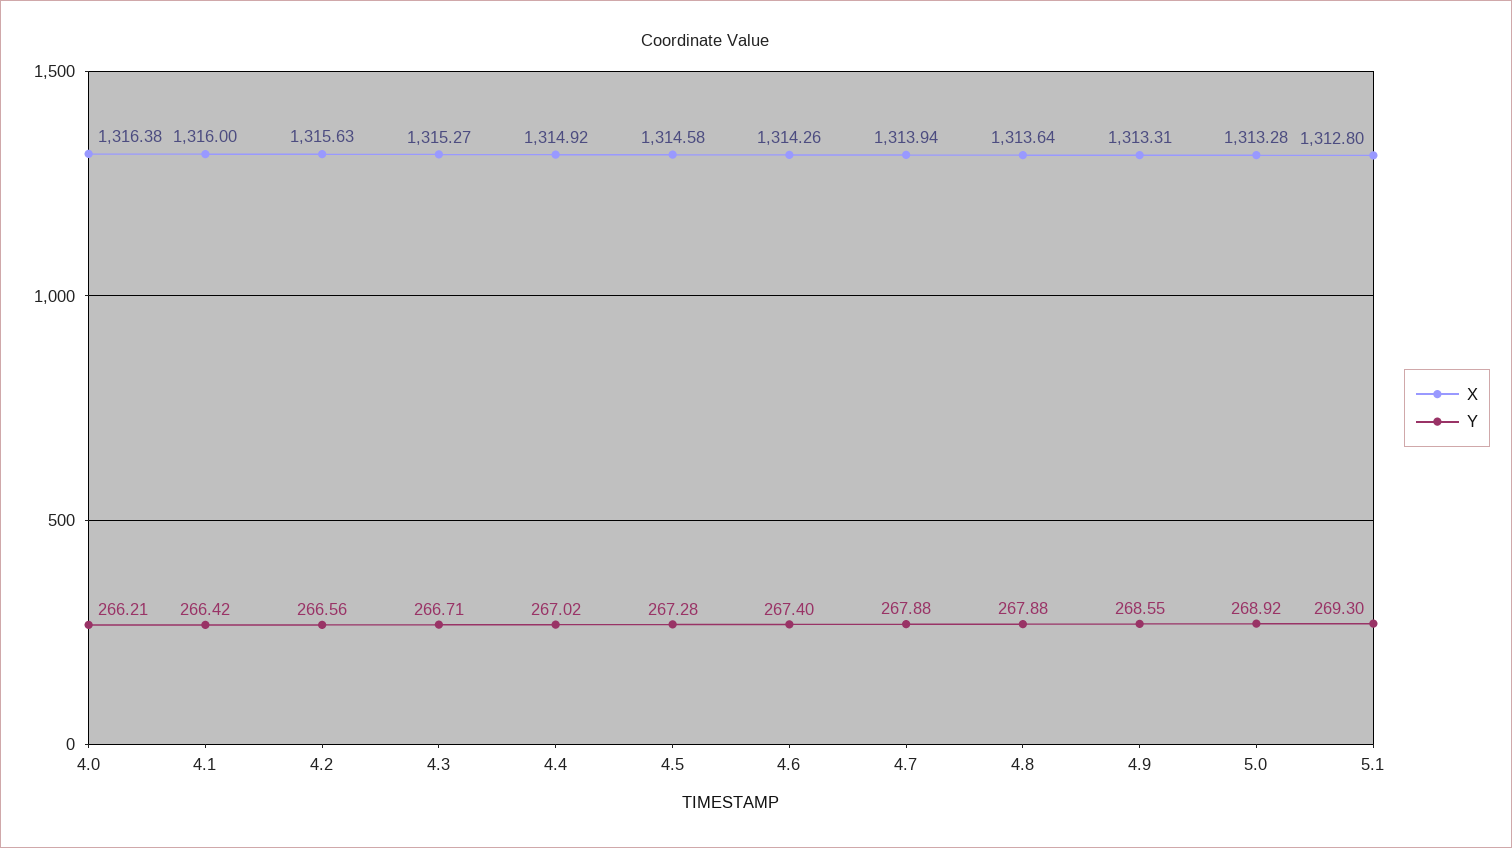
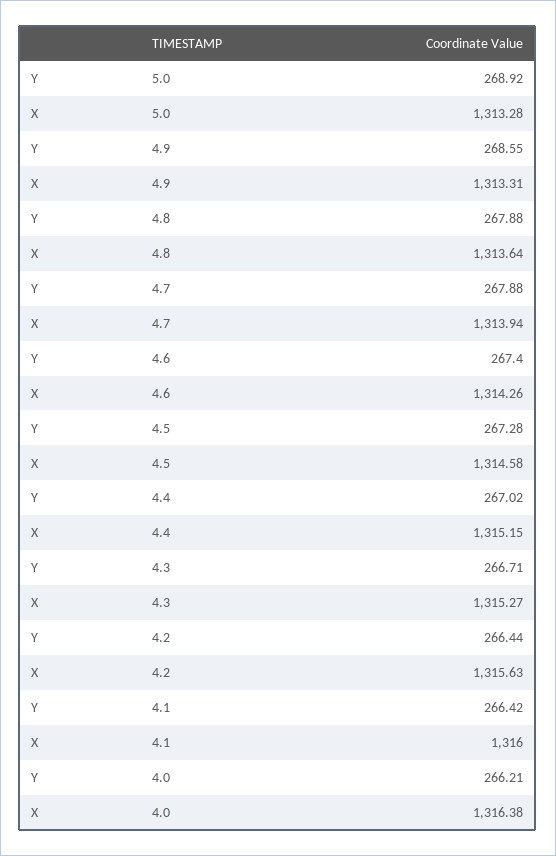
Y, 4.2: 266.56 -> 266.44
X, 4.4: 1314.92 -> 1315.15
X, 5.1: 1312.8 -> none
Y, 5.1: 269.3 -> none

